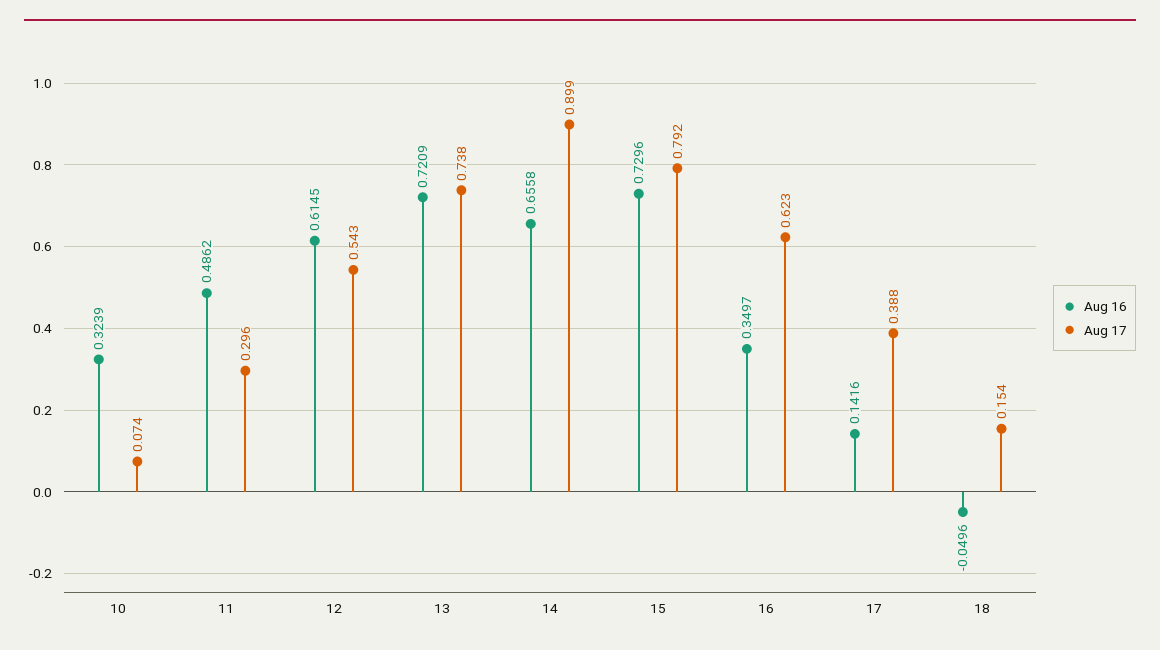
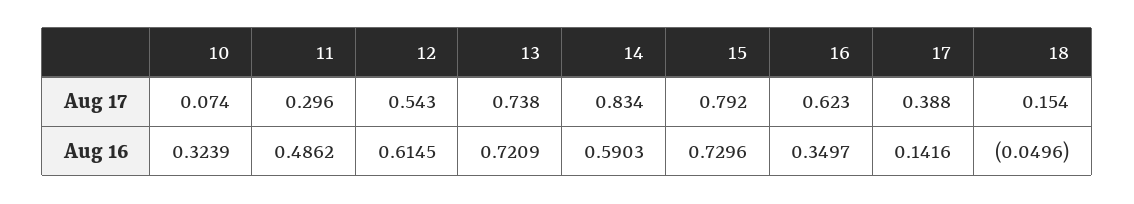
Aug 16, 14: 0.6558 -> 0.5903
Aug 17, 14: 0.899 -> 0.834

